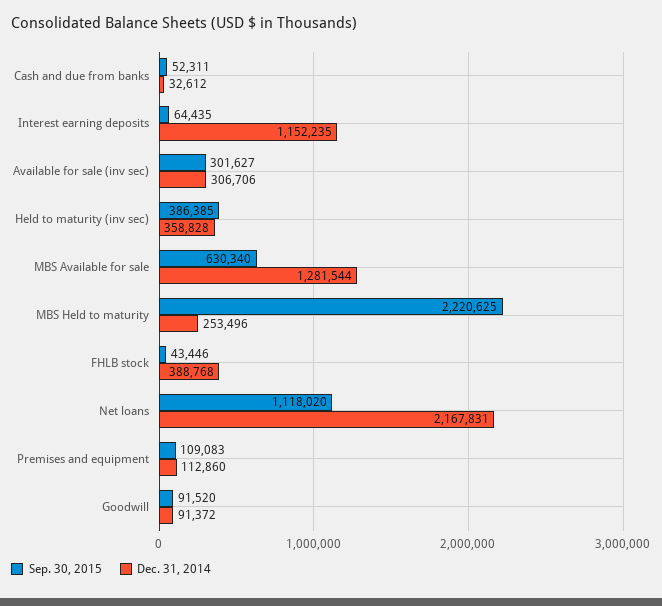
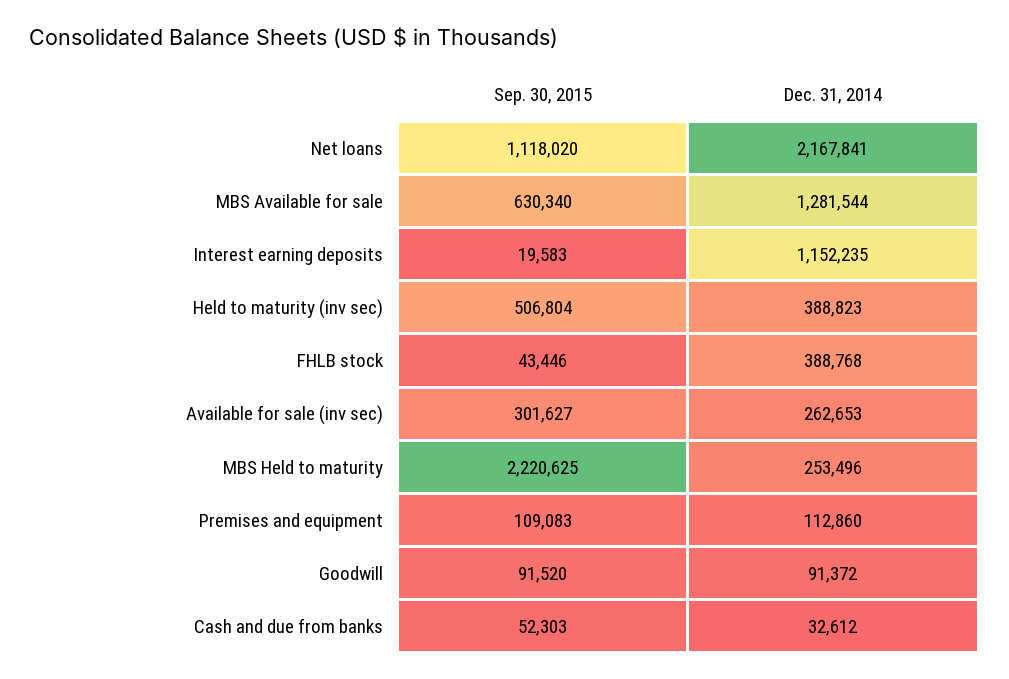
Sep. 30, 2015, Cash and due from banks: 52311 -> 52303
Sep. 30, 2015, Interest earning deposits: 64435 -> 19583
Dec. 31, 2014, Available for sale (inv sec): 306706 -> 262653
Sep. 30, 2015, Held to maturity (inv sec): 386385 -> 506804
Dec. 31, 2014, Held to maturity (inv sec): 358828 -> 388823
Dec. 31, 2014, Net loans: 2167831 -> 2167841

